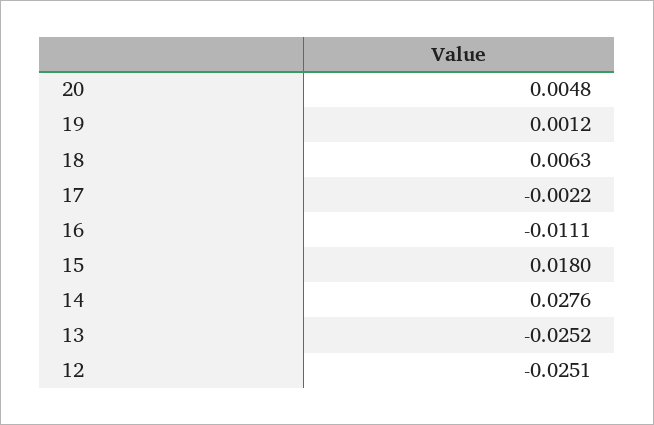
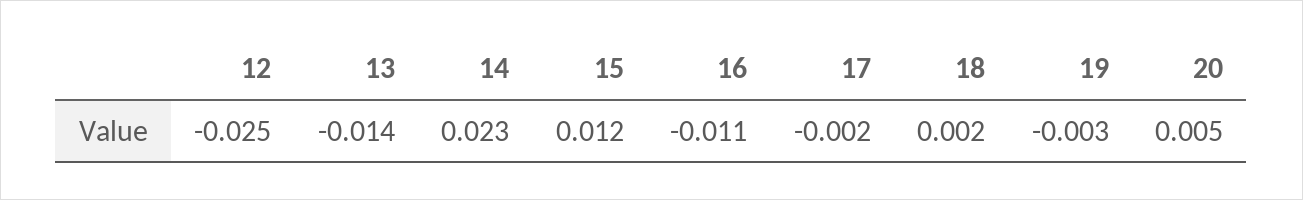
19: 0.0012 -> -0.003
18: 0.0063 -> 0.002
15: 0.018 -> 0.012
14: 0.0276 -> 0.023
13: -0.0252 -> -0.014

